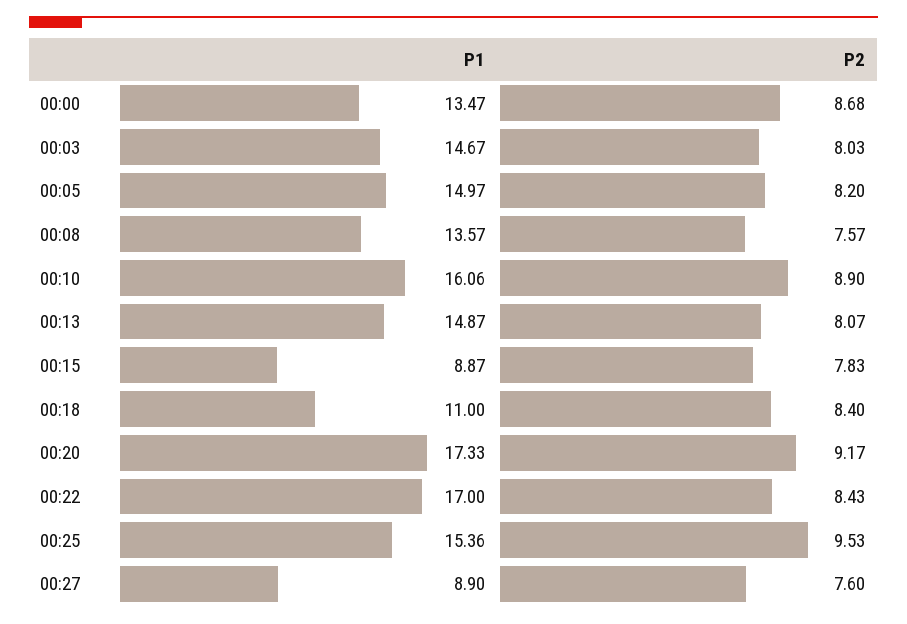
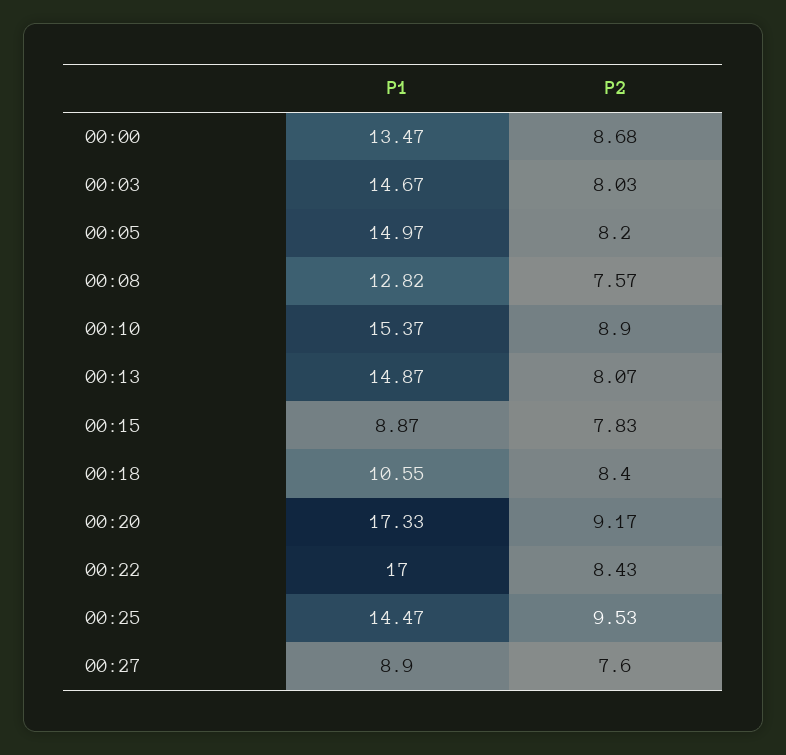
P1, 00:08: 13.57 -> 12.82
P1, 00:10: 16.06 -> 15.37
P1, 00:18: 11 -> 10.55
P1, 00:25: 15.36 -> 14.47

